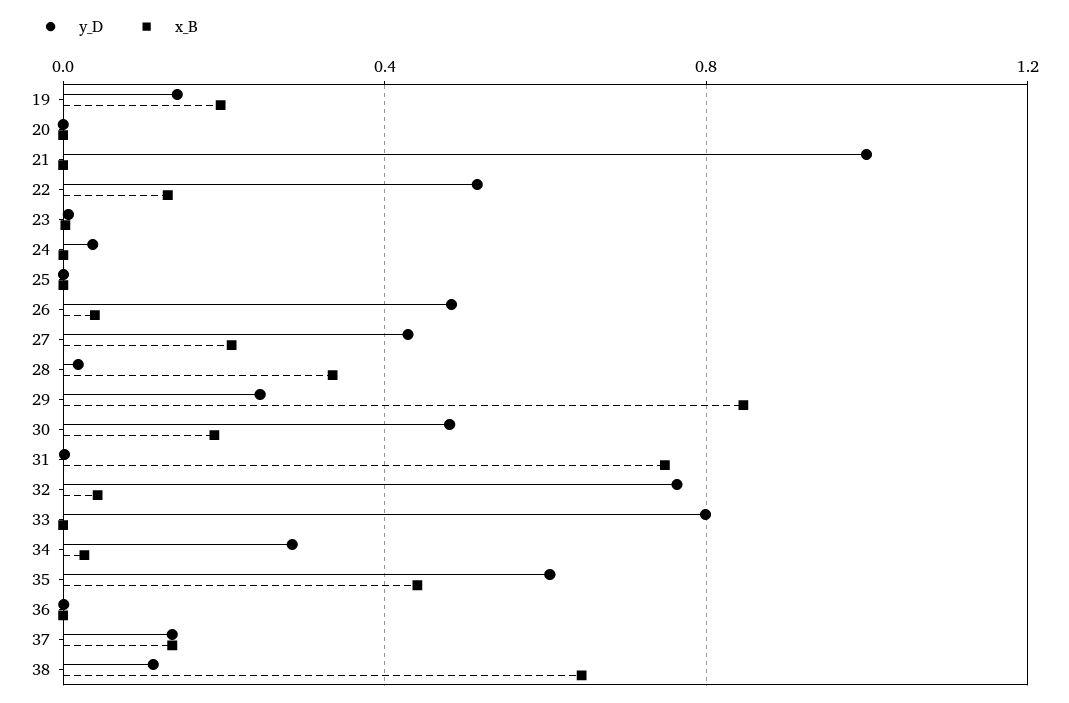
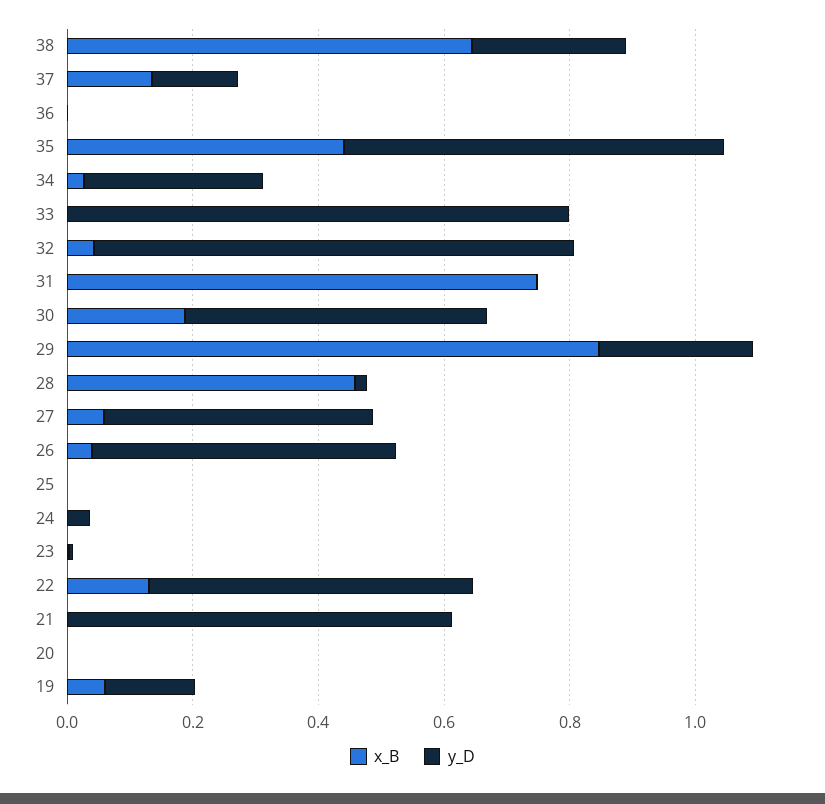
x_B, 19: 0.2 -> 0.05
y_D, 21: 1 -> 0.6
x_B, 27: 0.2 -> 0.05
x_B, 28: 0.35 -> 0.45
y_D, 38: 0.1 -> 0.25

